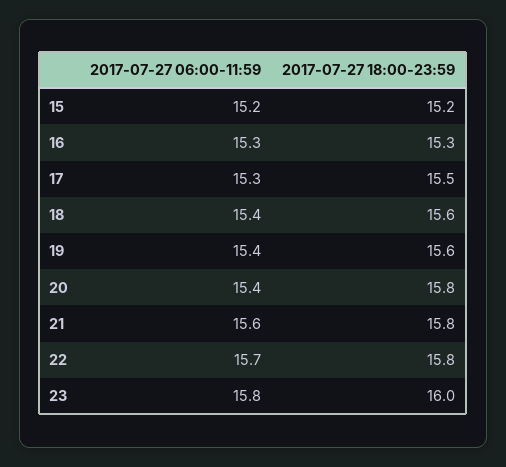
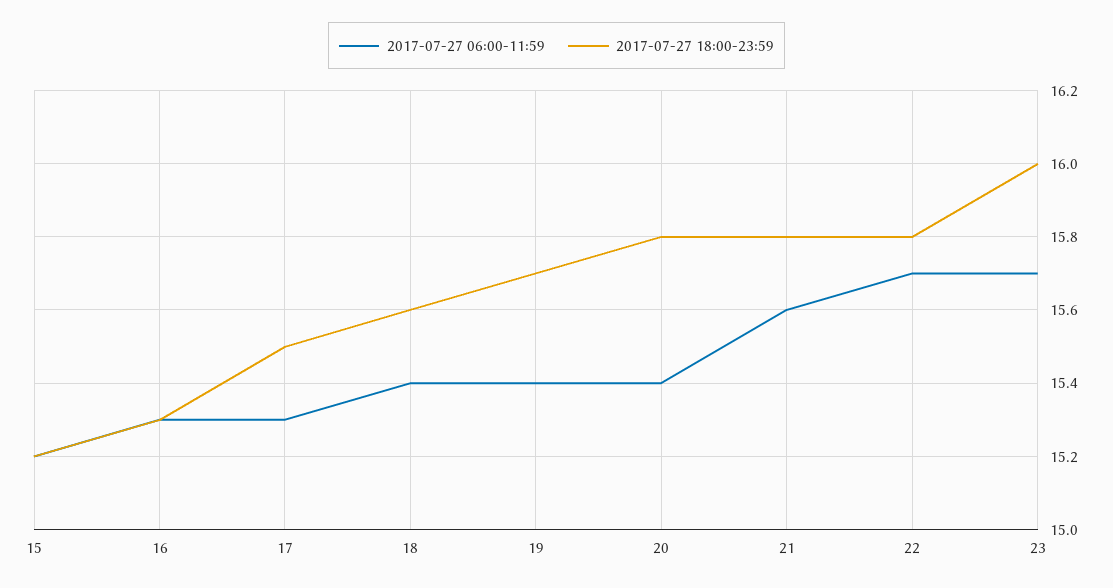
2017-07-27 18:00-23:59, 19: 15.6 -> 15.7
2017-07-27 06:00-11:59, 23: 15.8 -> 15.7

